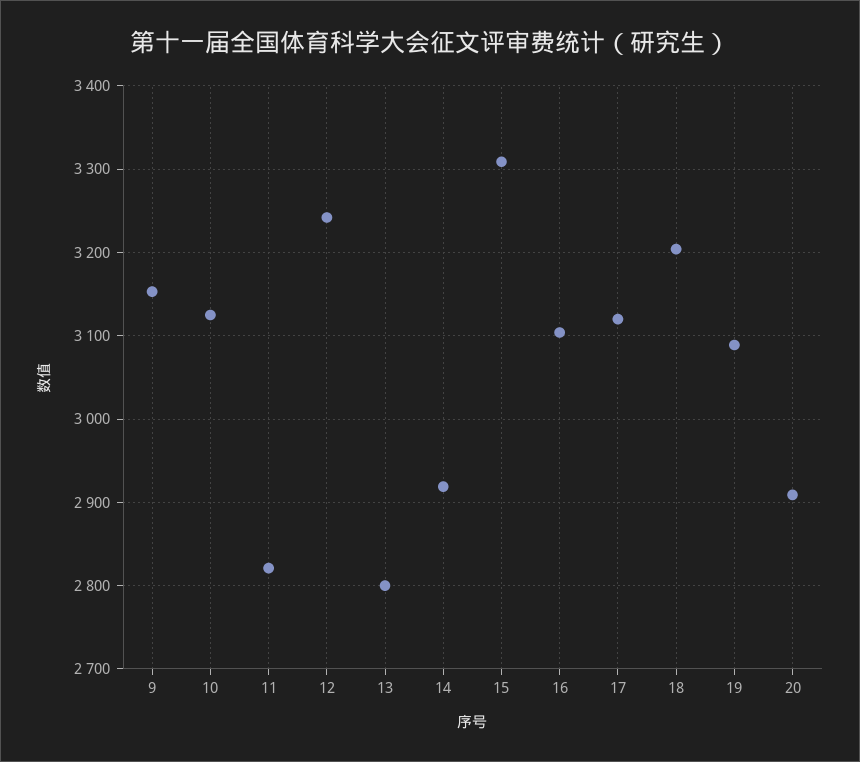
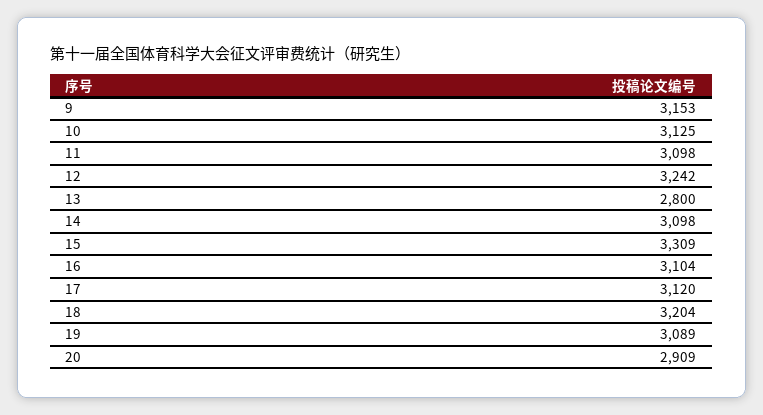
11: 2820 -> 3098
14: 2920 -> 3098

